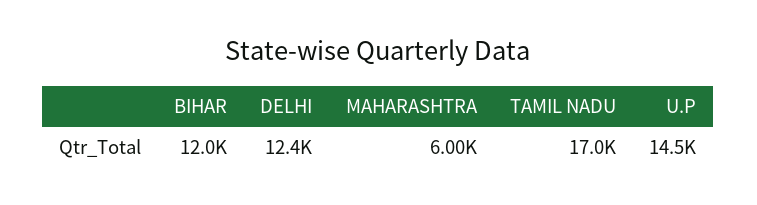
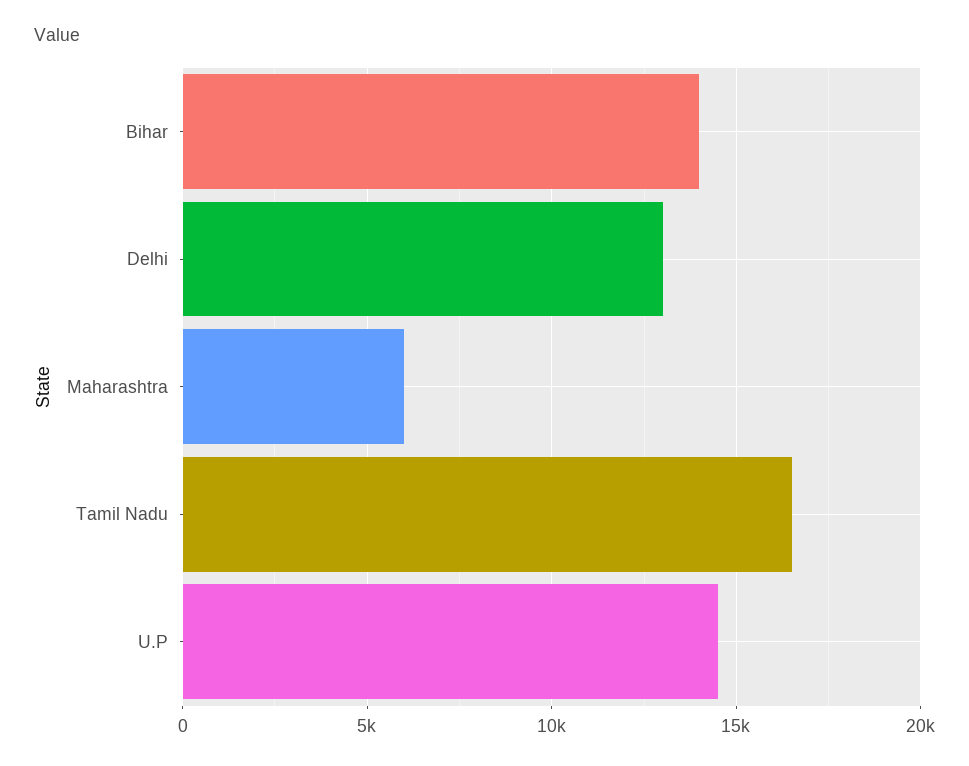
BIHAR: 12000 -> 14000
DELHI: 12400 -> 13000
TAMIL NADU: 17000 -> 16500

